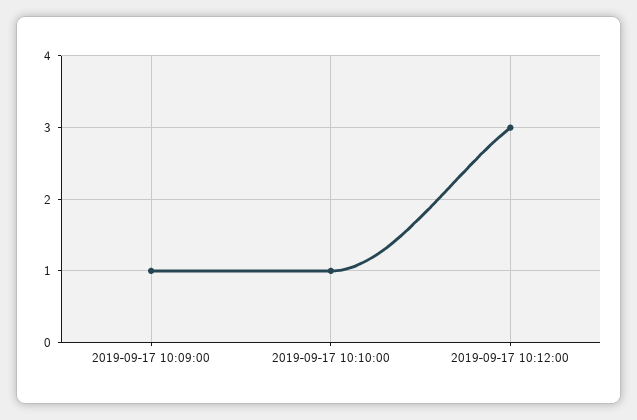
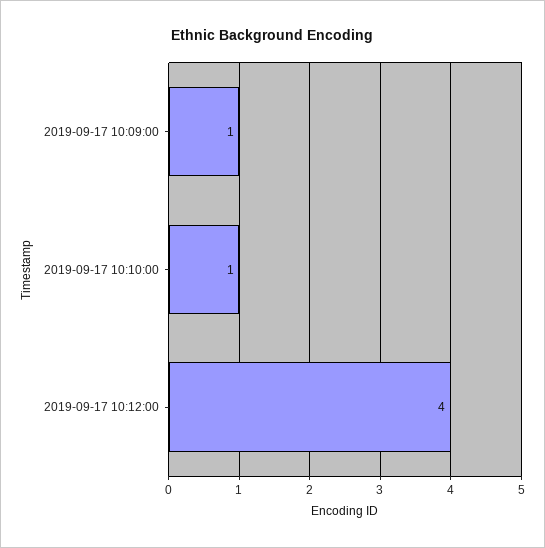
2019-09-17 10:12:00: 3 -> 4

